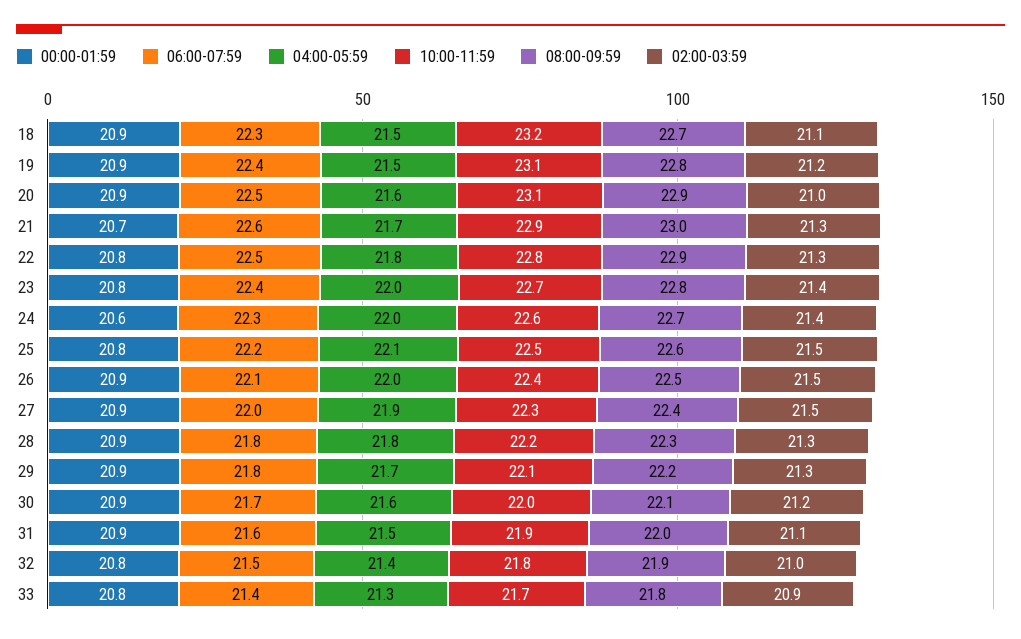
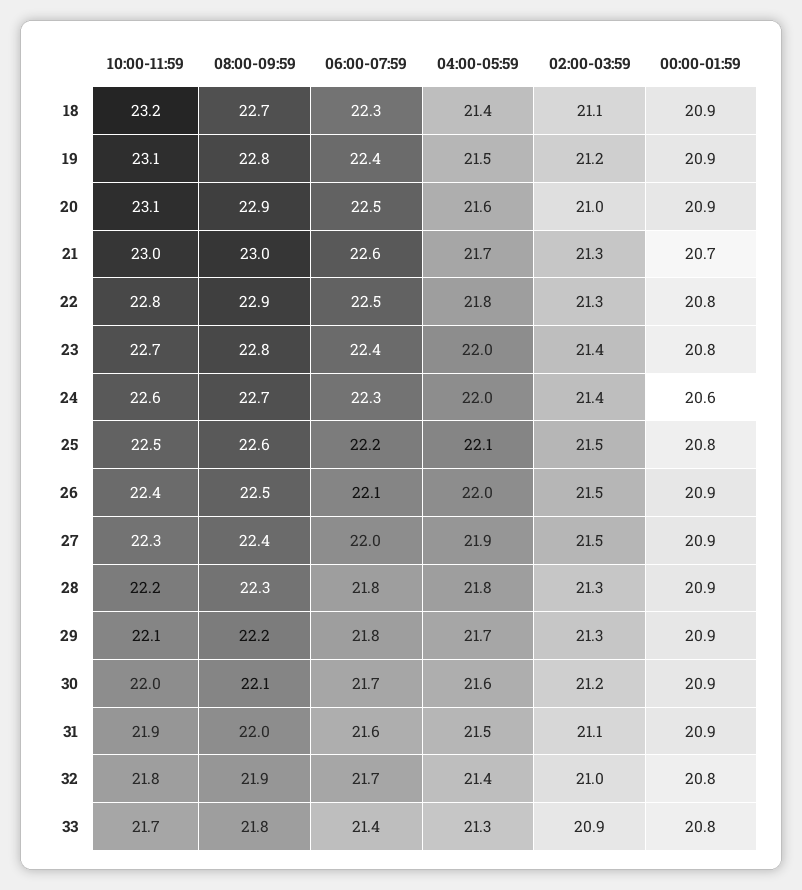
04:00-05:59, 18: 21.5 -> 21.4
10:00-11:59, 21: 22.9 -> 23
06:00-07:59, 32: 21.5 -> 21.7

